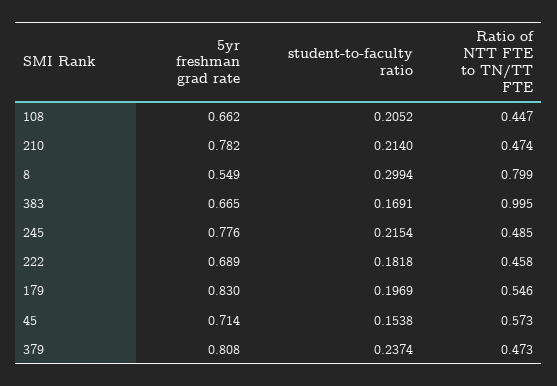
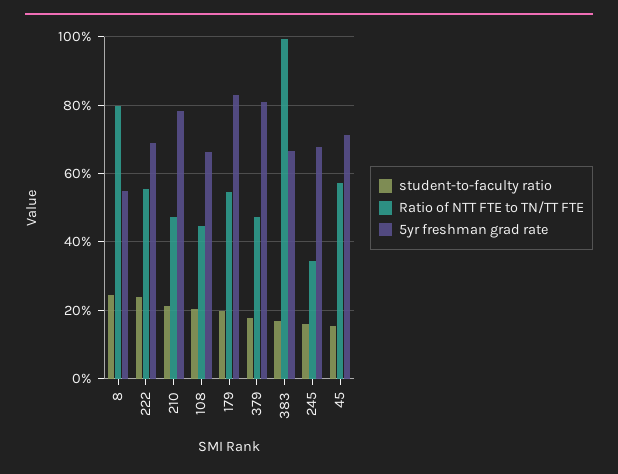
student-to-faculty ratio, 8: 0.2994 -> 0.24
5yr freshman grad rate, 245: 0.776 -> 0.68
student-to-faculty ratio, 245: 0.2154 -> 0.16
Ratio of NTT FTE to TN/TT FTE, 245: 0.485 -> 0.34
student-to-faculty ratio, 222: 0.1818 -> 0.24
Ratio of NTT FTE to TN/TT FTE, 222: 0.458 -> 0.56
student-to-faculty ratio, 379: 0.2374 -> 0.18

